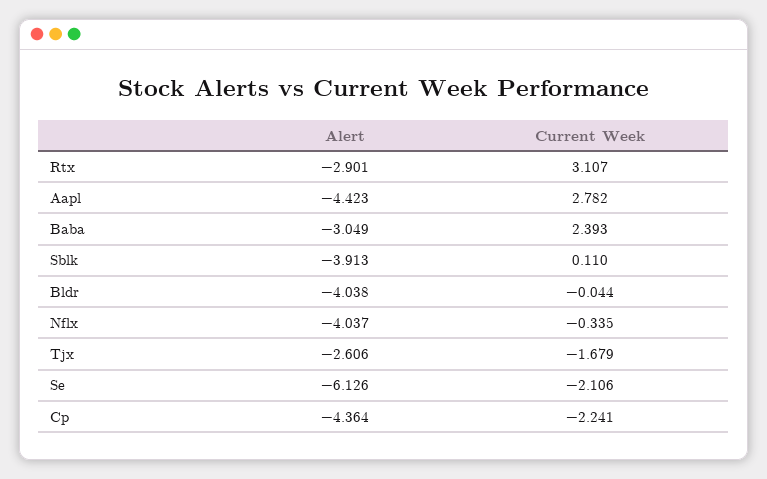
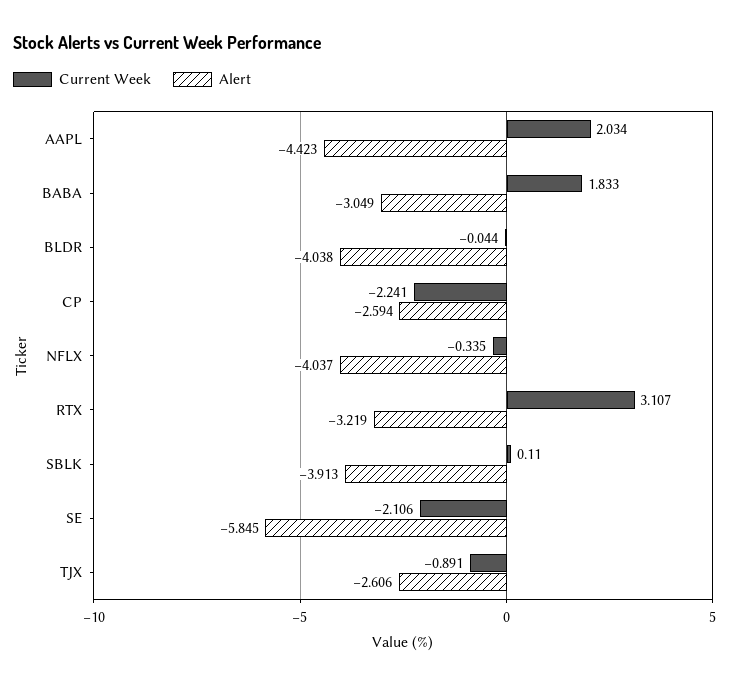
Alert, Rtx: -2.901 -> -3.219
Current Week, Aapl: 2.782 -> 2.034
Current Week, Baba: 2.393 -> 1.833
Current Week, Tjx: -1.679 -> -0.891
Alert, Se: -6.126 -> -5.845
Alert, Cp: -4.364 -> -2.594

